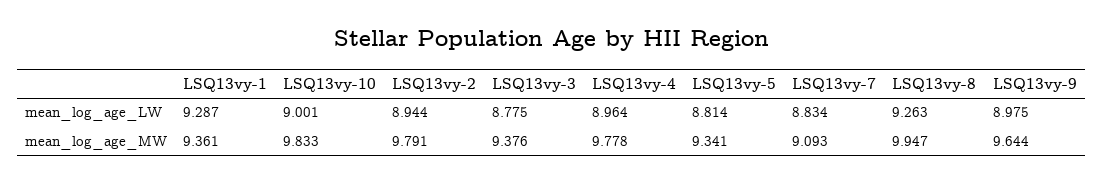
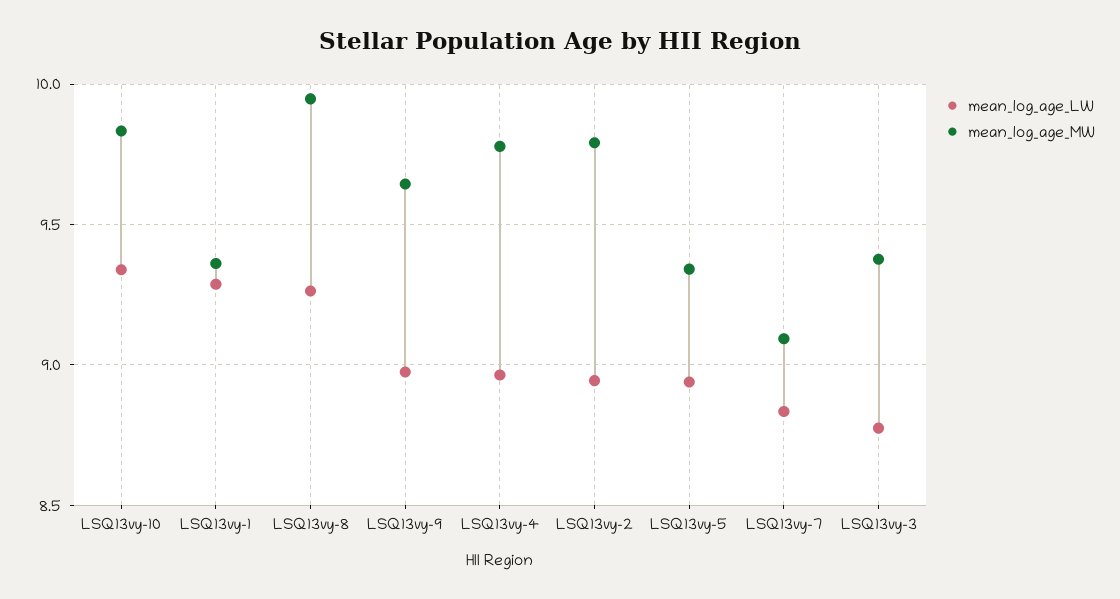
mean_log_age_LW, LSQ13vy-10: 9.001 -> 9.35
mean_log_age_LW, LSQ13vy-5: 8.814 -> 8.95

